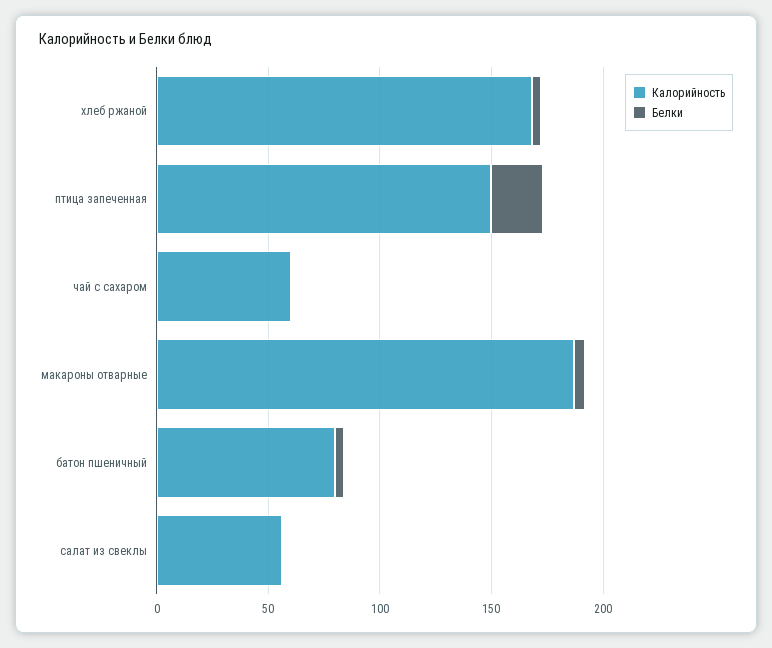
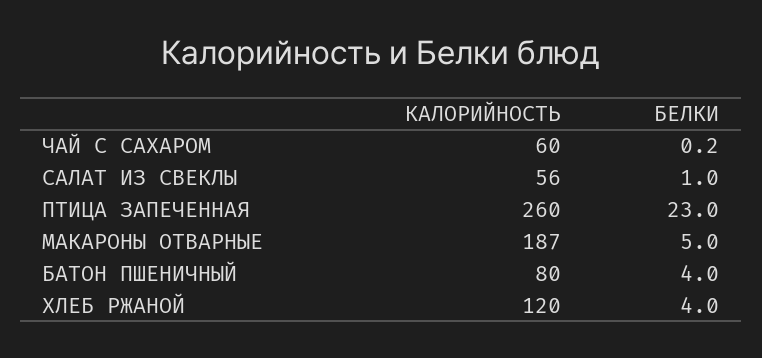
Калорийность, хлеб ржаной: 170 -> 120
Калорийность, птица запеченная: 150 -> 260

